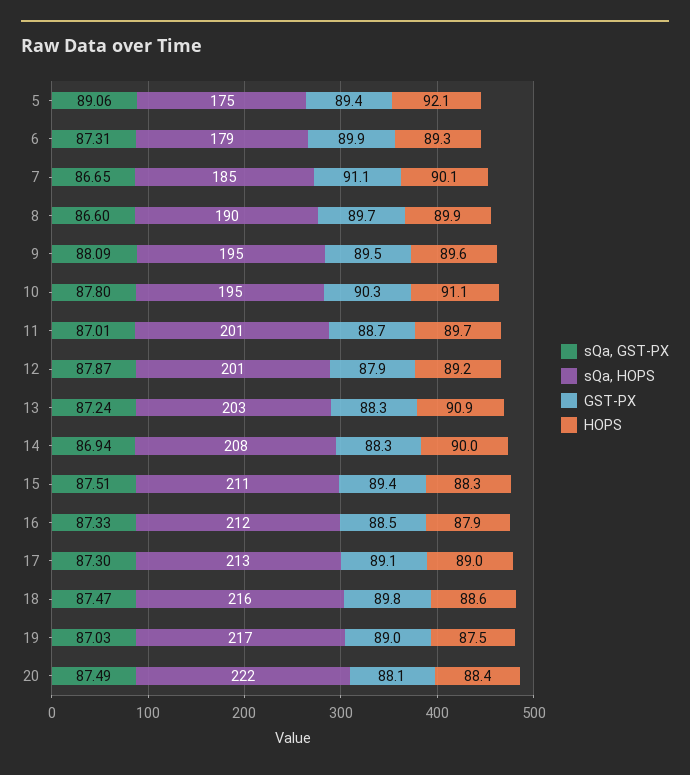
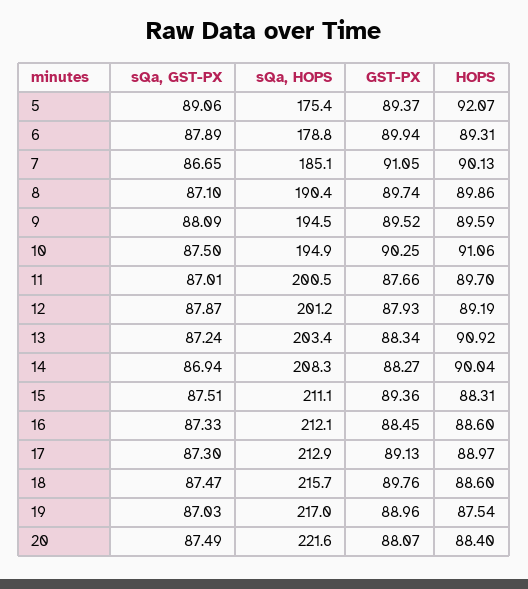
sQa, GST-PX, 6: 87.31 -> 87.89
sQa, GST-PX, 8: 86.6 -> 87.1
sQa, GST-PX, 10: 87.8 -> 87.5
GST-PX, 11: 88.7 -> 87.66
HOPS, 16: 87.9 -> 88.6

